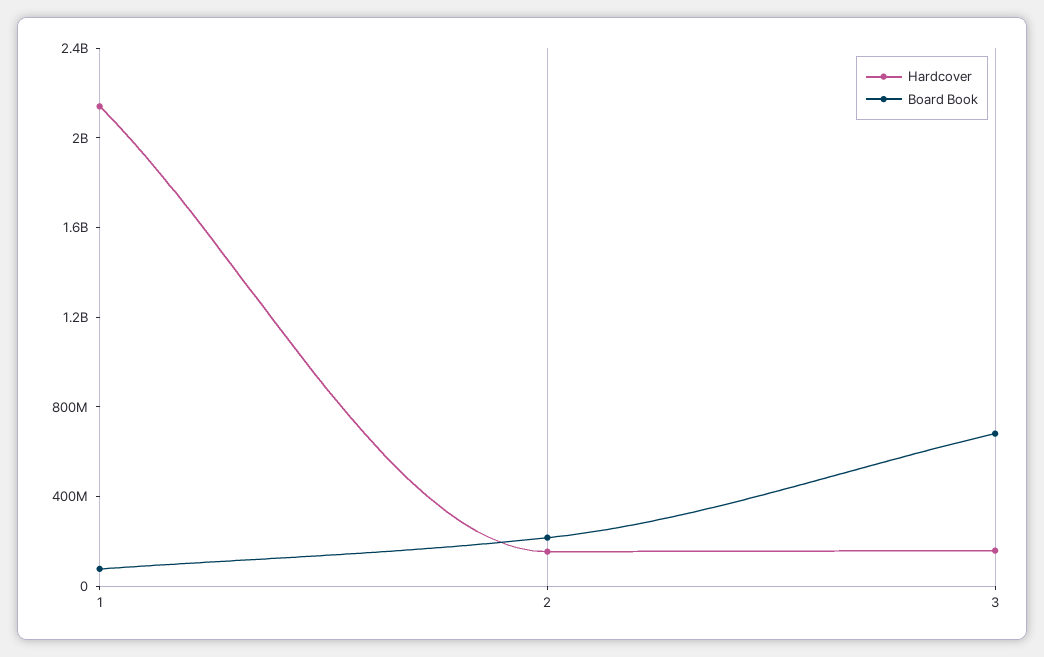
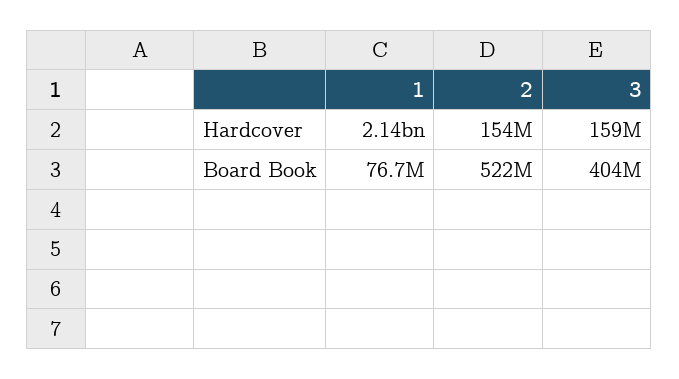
Board Book, 2: 200000000 -> 522000000
Board Book, 3: 700000000 -> 404000000

